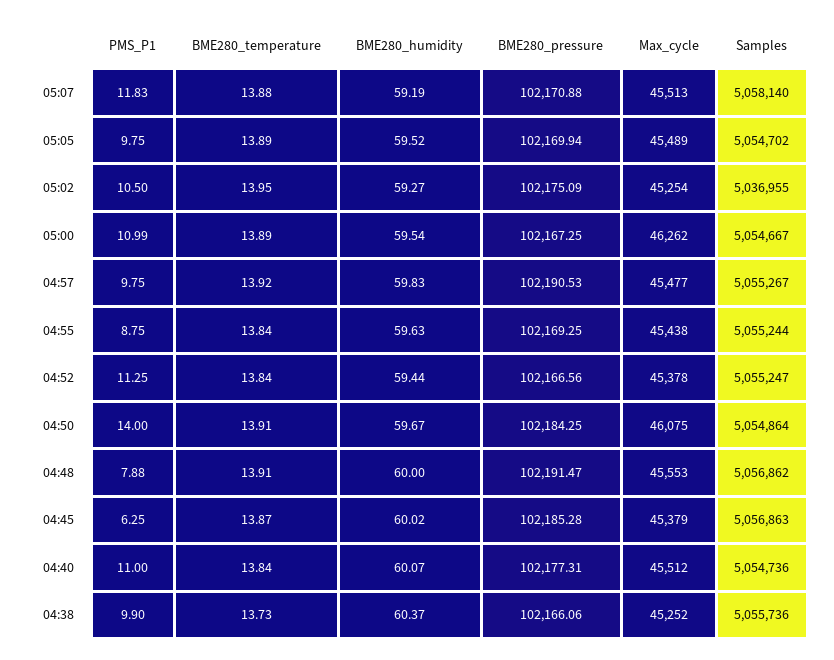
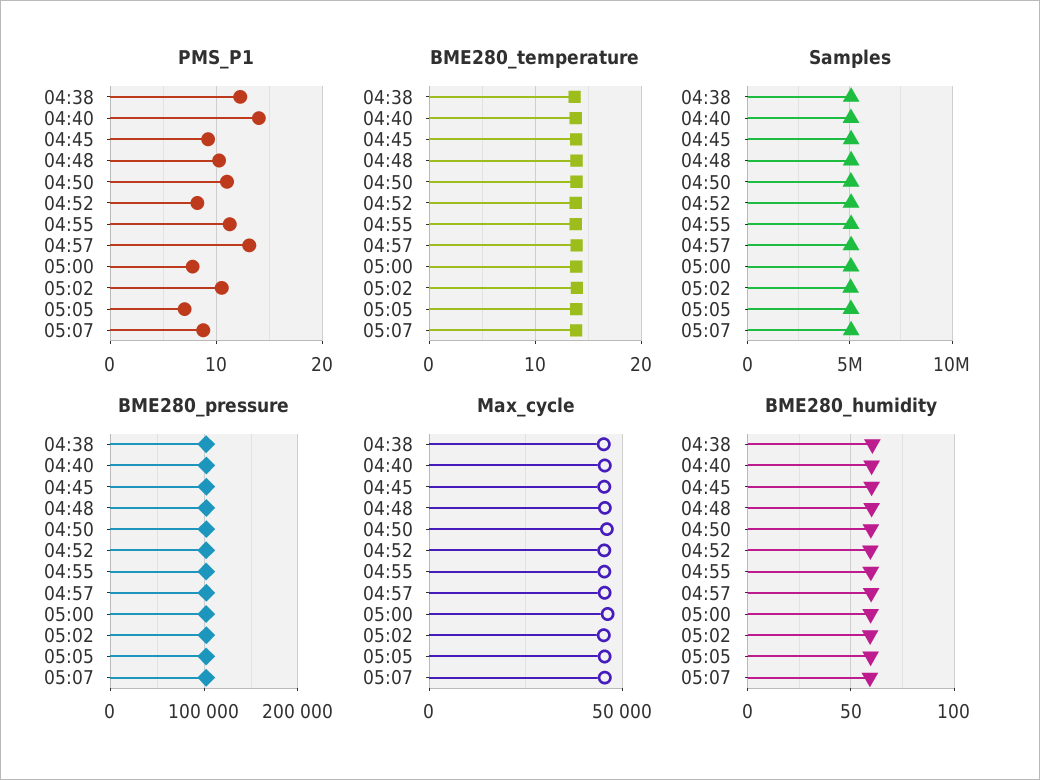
PMS_P1, 05:07: 11.83 -> 9
PMS_P1, 05:05: 9.75 -> 7
PMS_P1, 05:00: 10.99 -> 8
PMS_P1, 04:57: 9.75 -> 13
PMS_P1, 04:55: 8.75 -> 11
PMS_P1, 04:52: 11.25 -> 8
PMS_P1, 04:50: 14 -> 11
PMS_P1, 04:48: 7.88 -> 10
PMS_P1, 04:45: 6.25 -> 9
PMS_P1, 04:40: 11 -> 14
PMS_P1, 04:38: 9.9 -> 12

